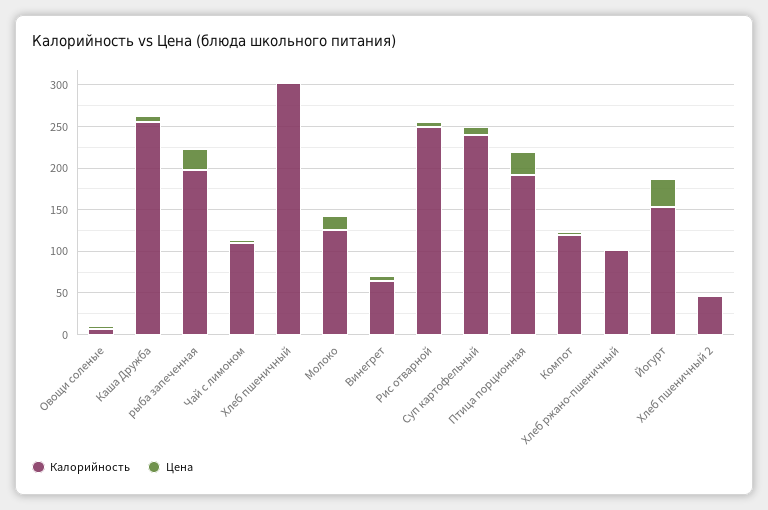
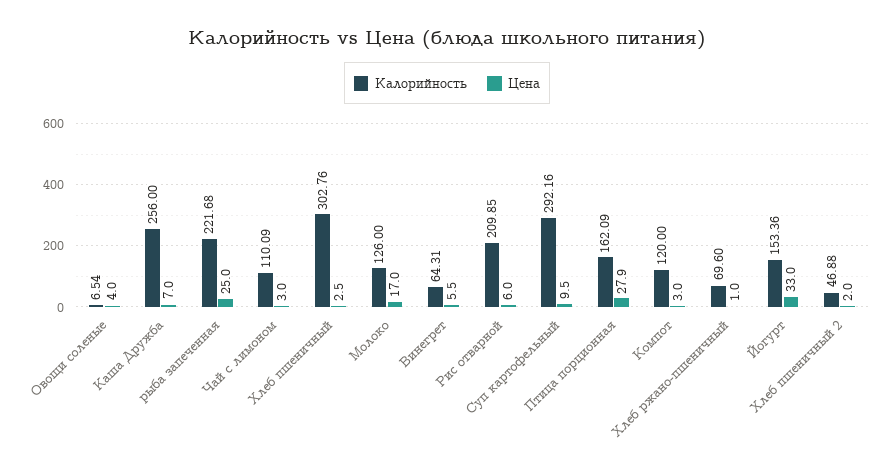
Калорийность, рыба запеченная: 200 -> 221.68
Калорийность, Рис отварной: 250 -> 209.85
Калорийность, Суп картофельный: 240 -> 292.16
Калорийность, Птица порционная: 190 -> 162.09
Калорийность, Хлеб ржано-пшеничный: 100 -> 69.6

